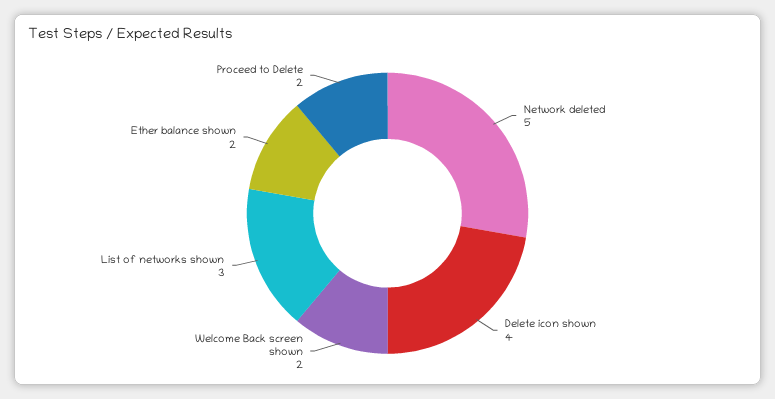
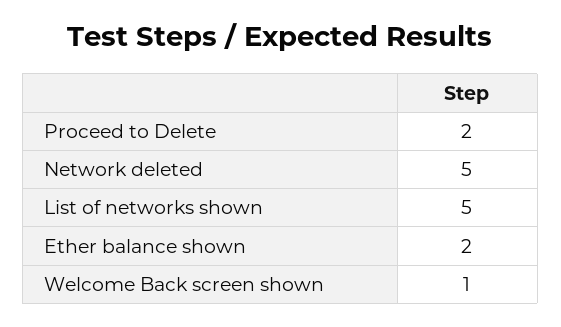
Delete icon shown: 4 -> none
Welcome Back screen shown: 2 -> 1
List of networks shown: 3 -> 5

